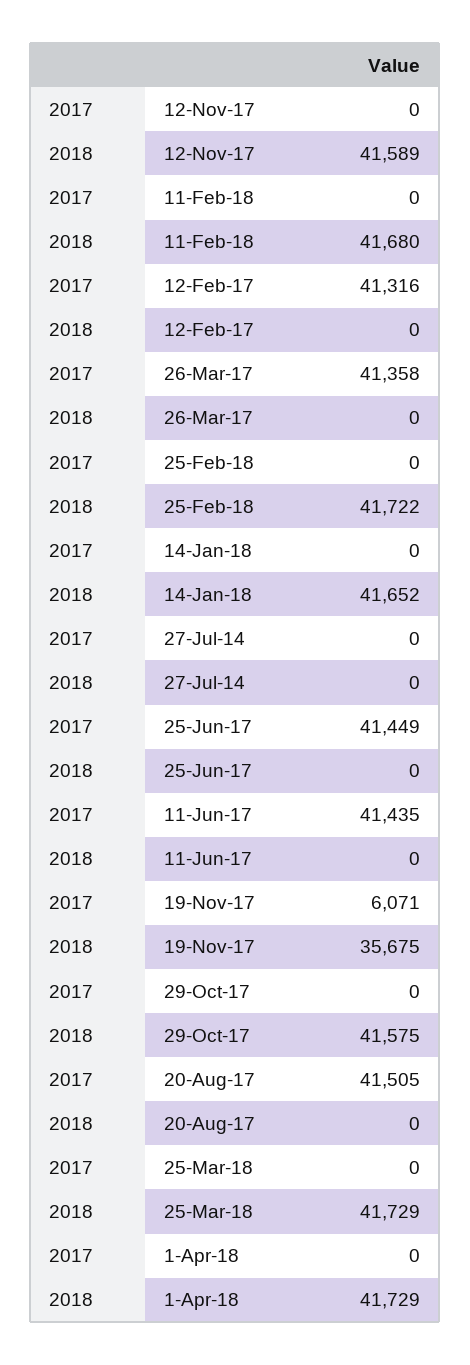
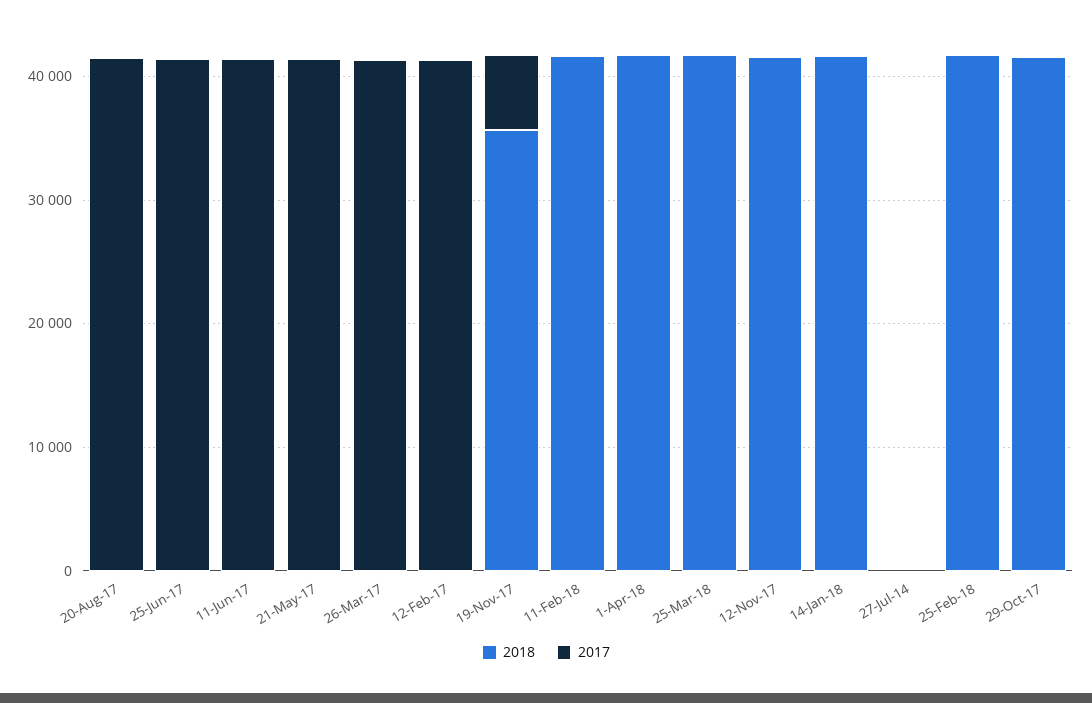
2018, 21-May-17: none -> 0
2017, 21-May-17: none -> 42000

